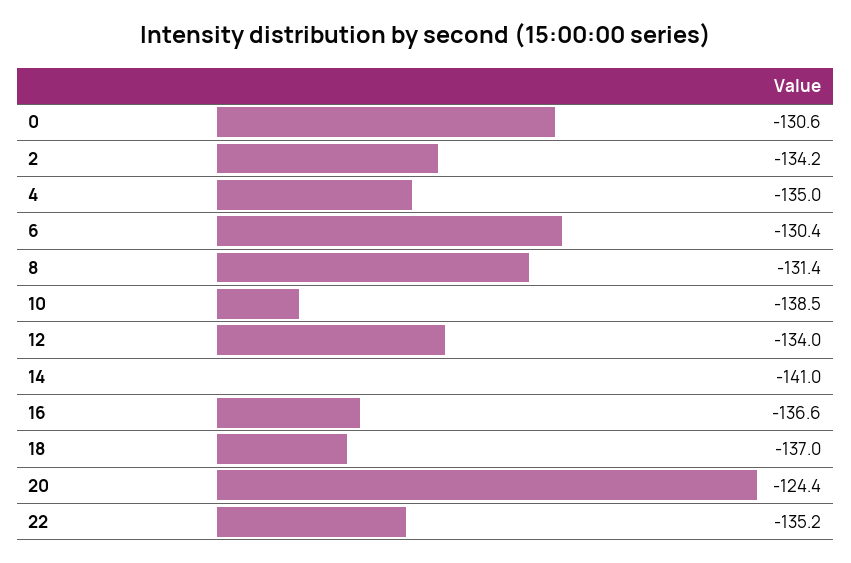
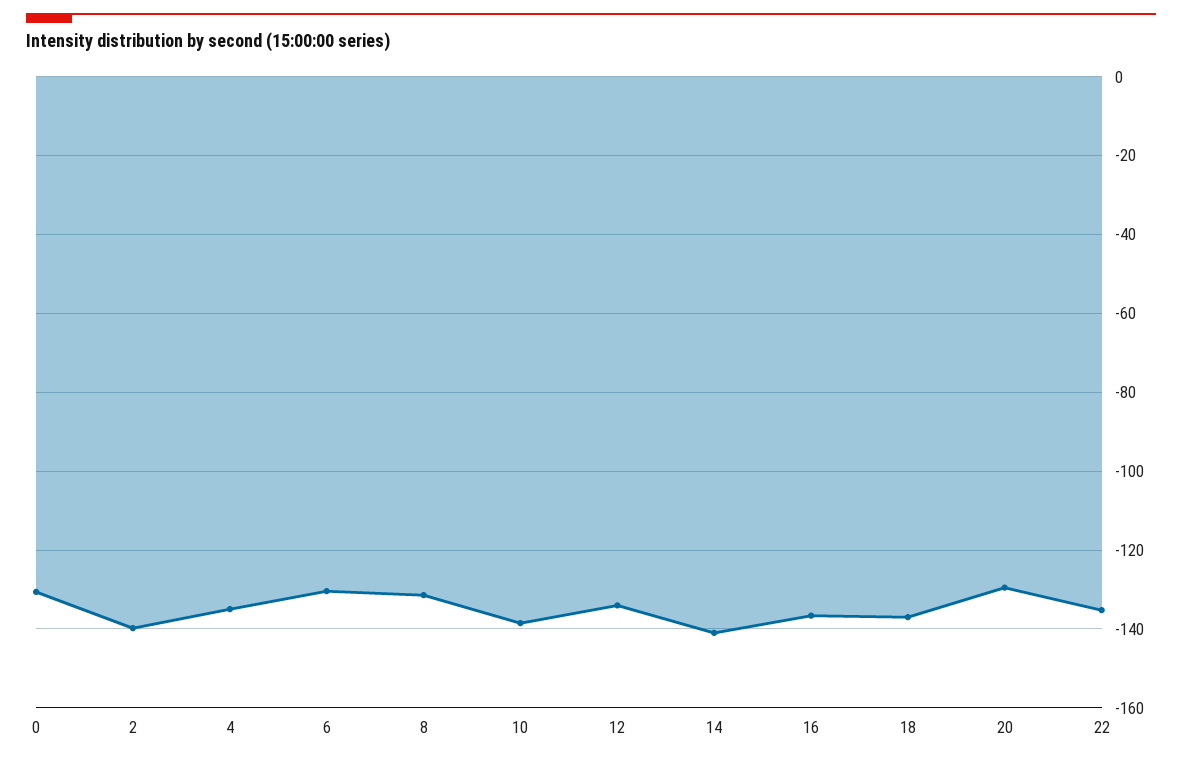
2: -134.2 -> -140
20: -124.4 -> -130

